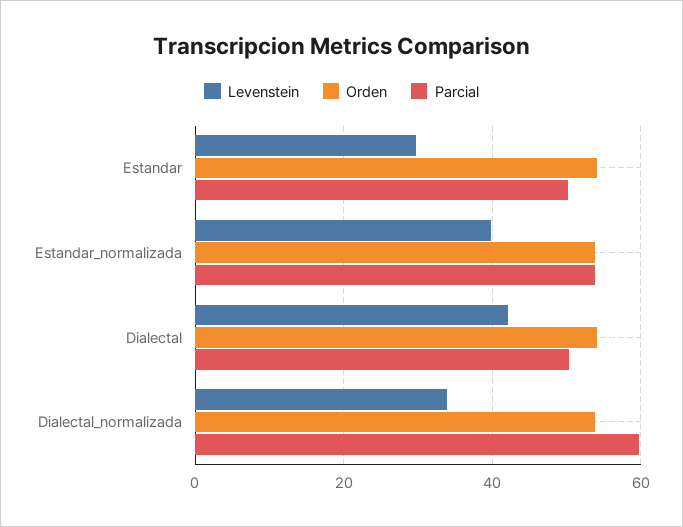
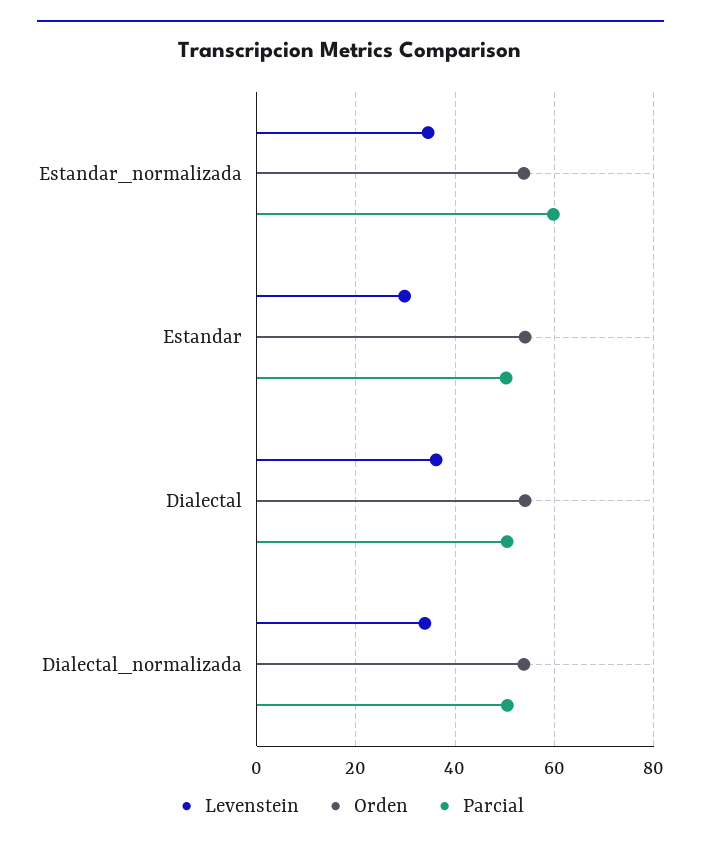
Levenstein, Estandar_normalizada: 40 -> 34
Parcial, Estandar_normalizada: 54 -> 60
Levenstein, Dialectal: 42 -> 36
Parcial, Dialectal_normalizada: 60 -> 50

